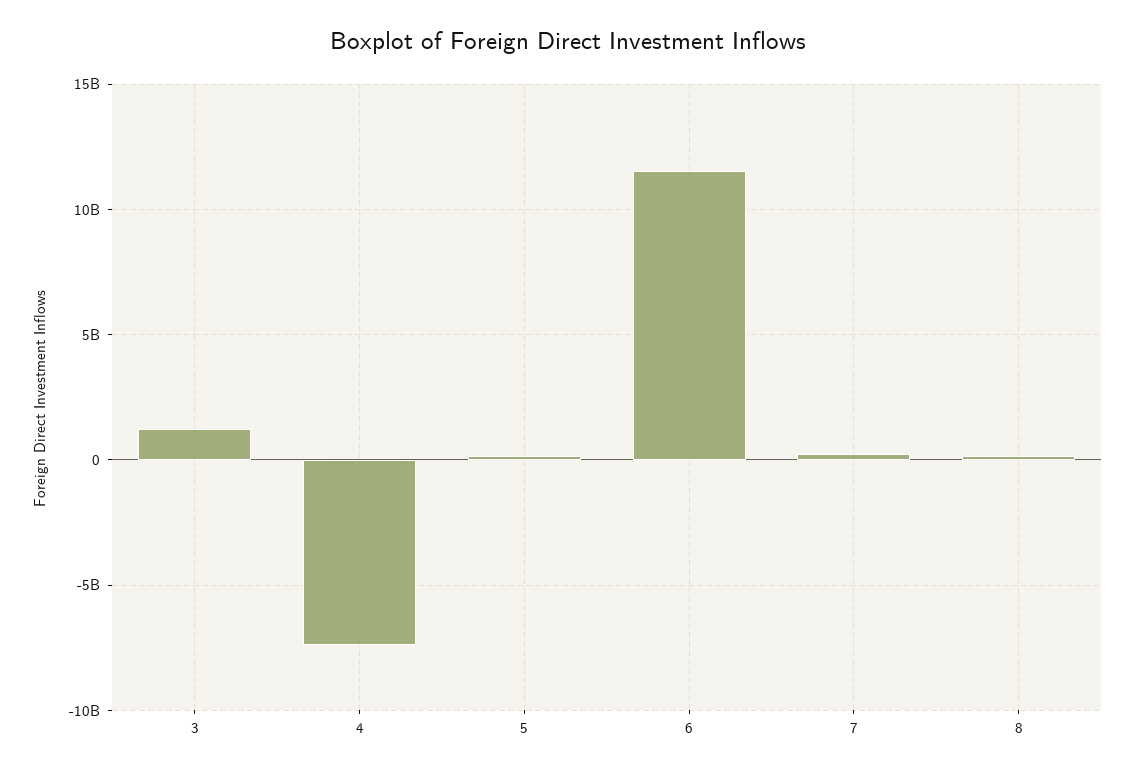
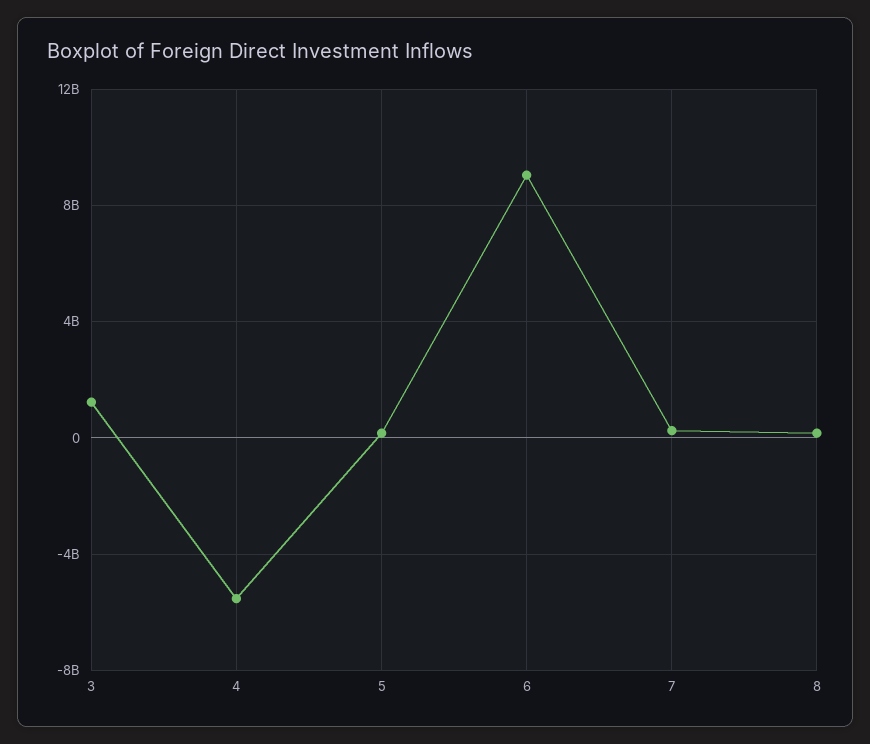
4: -7500000000 -> -5500000000
6: 11500000000 -> 9000000000

